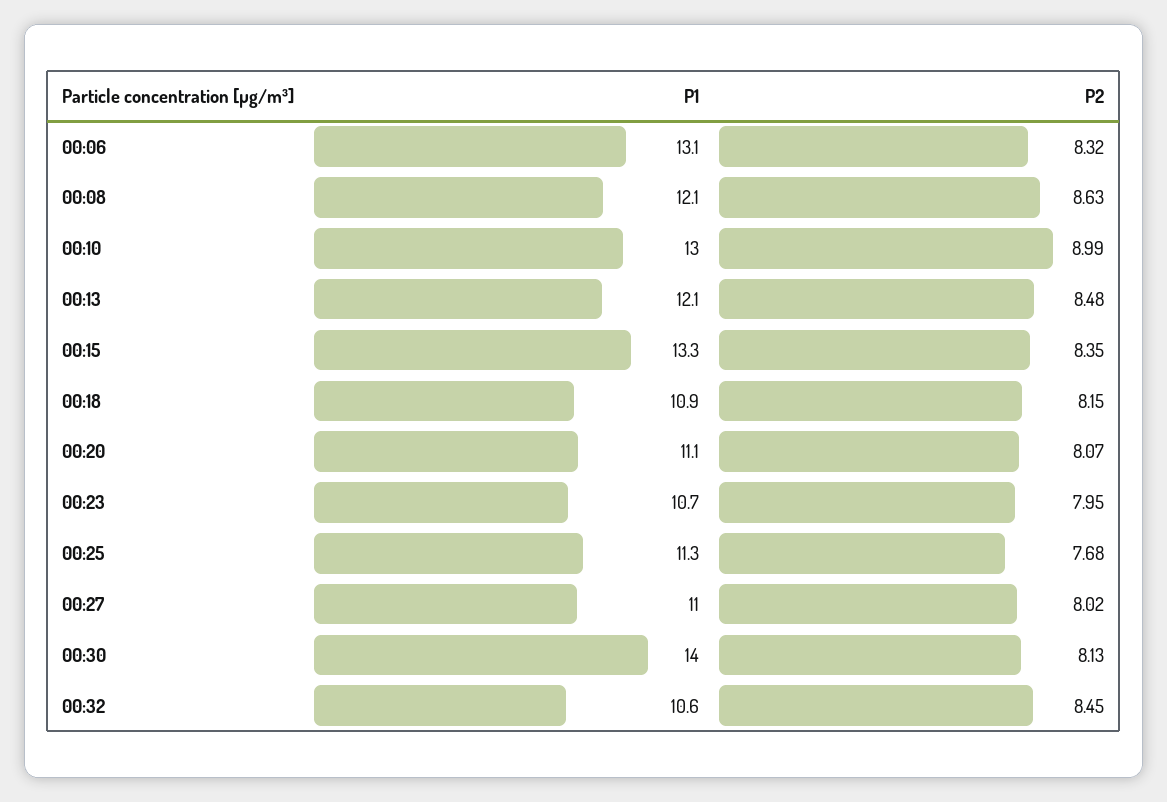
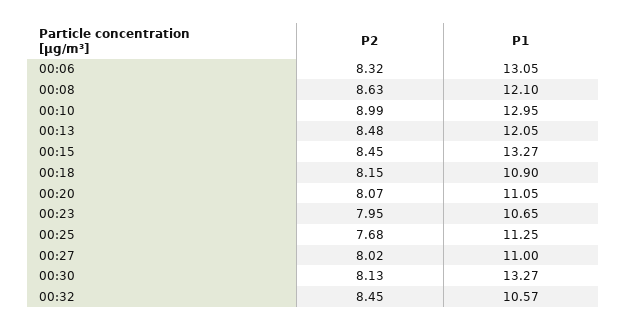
P2, 00:15: 8.35 -> 8.45
P1, 00:30: 14 -> 13.27

